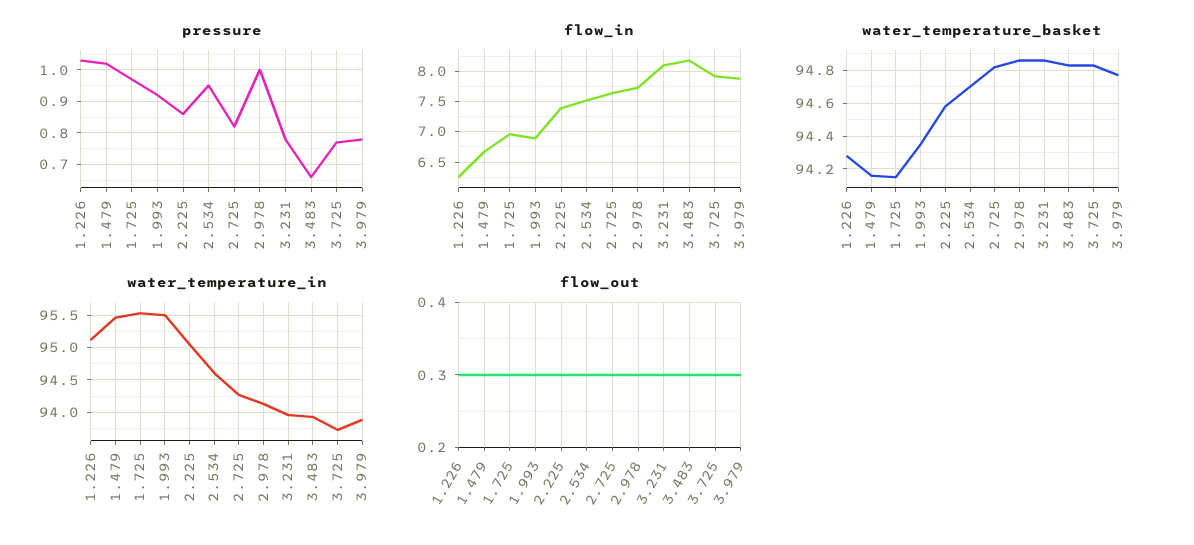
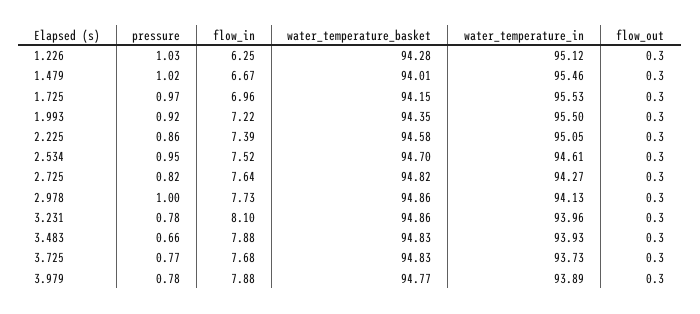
flow_in, 1.993: 6.9 -> 7.22
flow_in, 3.483: 8.2 -> 7.88
flow_in, 3.725: 7.9 -> 7.68
water_temperature_basket, 1.479: 94.15 -> 94.01

